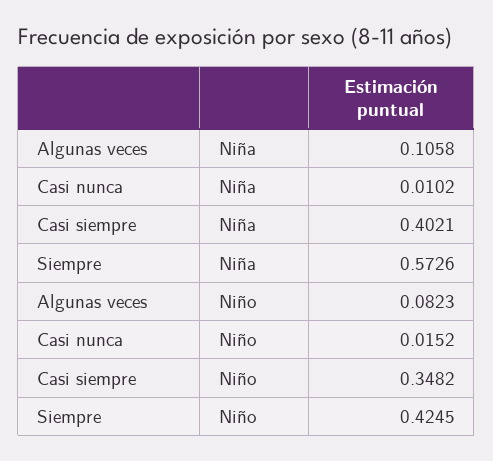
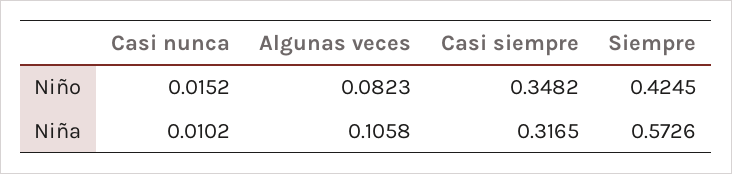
Casi siempre, Niña: 0.4021 -> 0.3165

